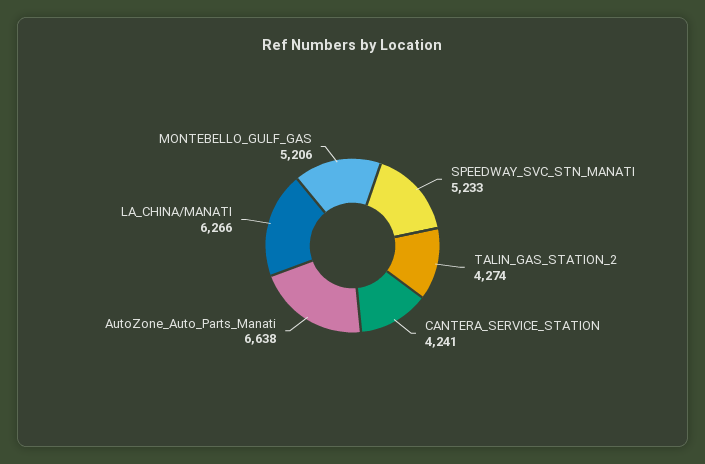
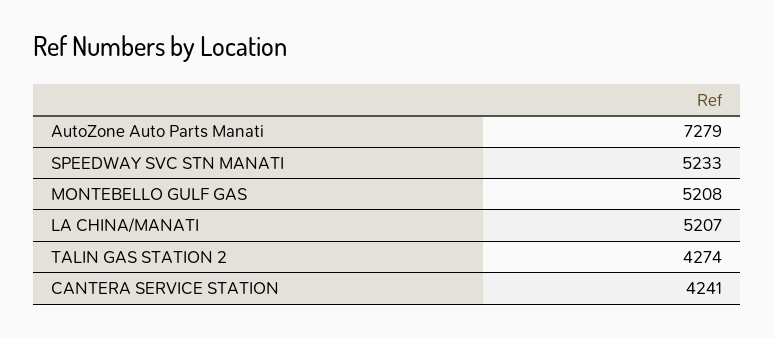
AutoZone_Auto_Parts_Manati: 6638 -> 7279
LA_CHINA/MANATI: 6266 -> 5207
MONTEBELLO_GULF_GAS: 5206 -> 5208

